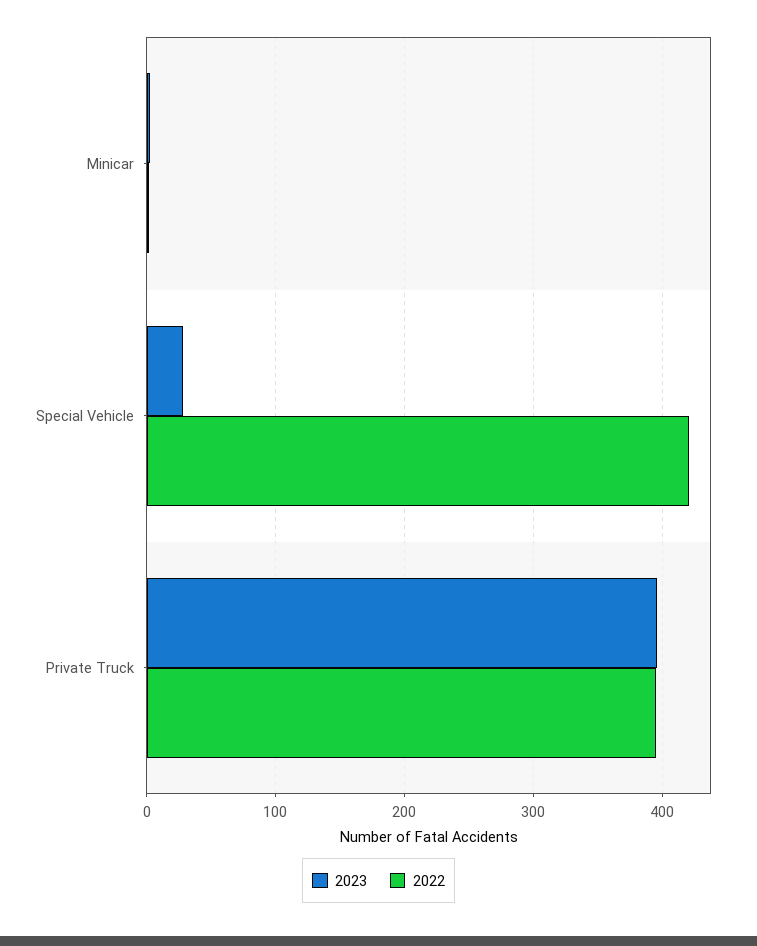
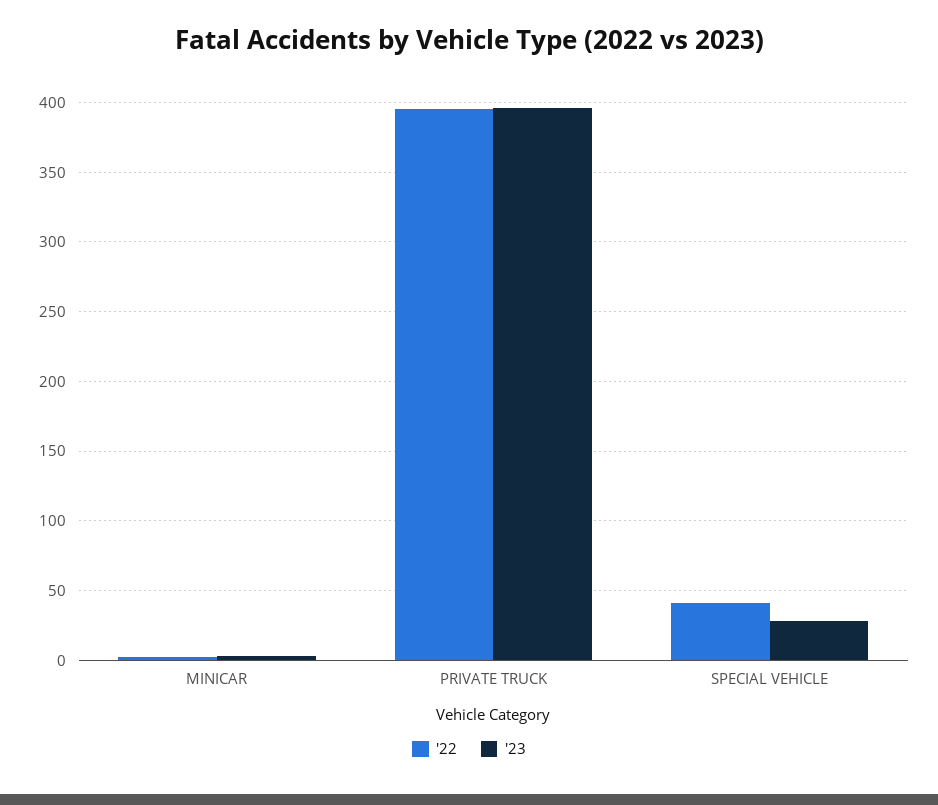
2022, Special Vehicle: 420 -> 40

